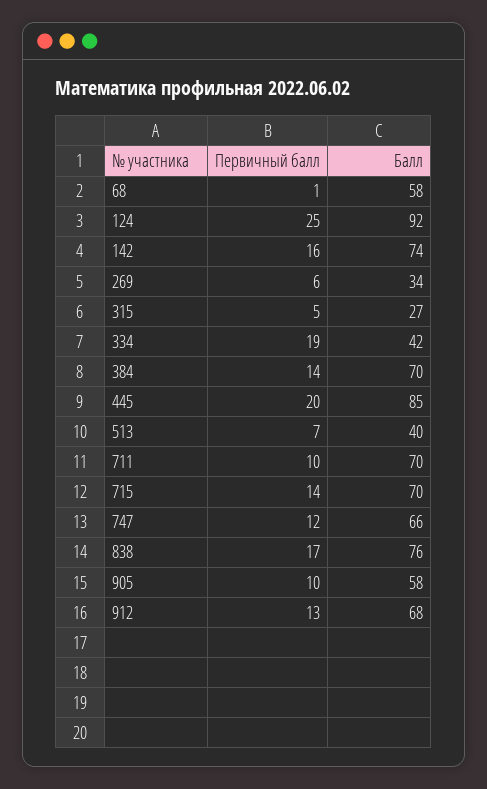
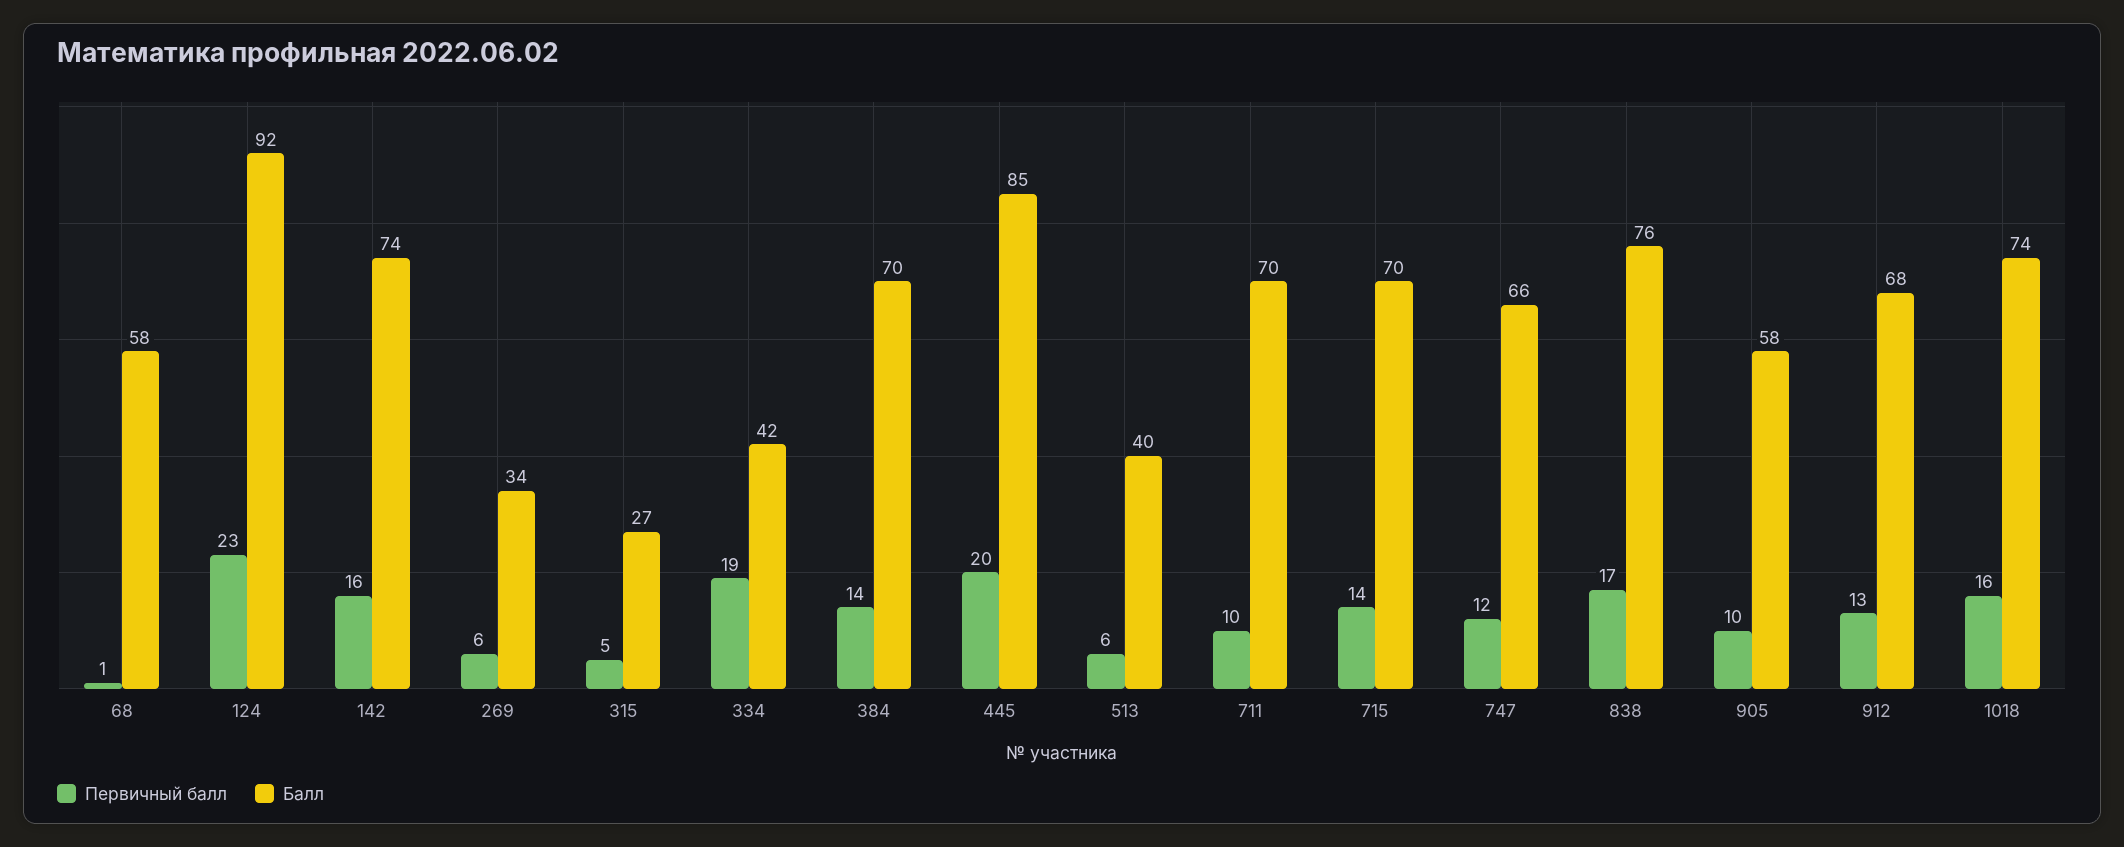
Первичный балл, 124: 25 -> 23
Первичный балл, 513: 7 -> 6
Первичный балл, 1018: none -> 16
Балл, 1018: none -> 74

